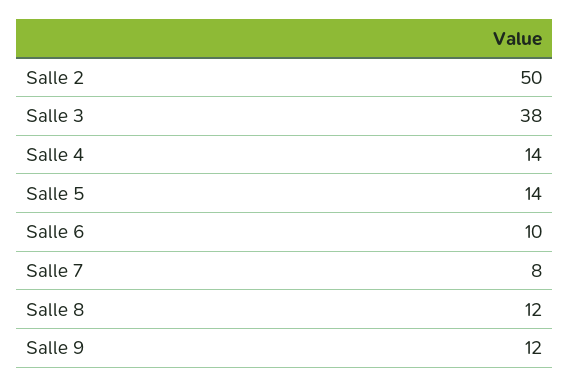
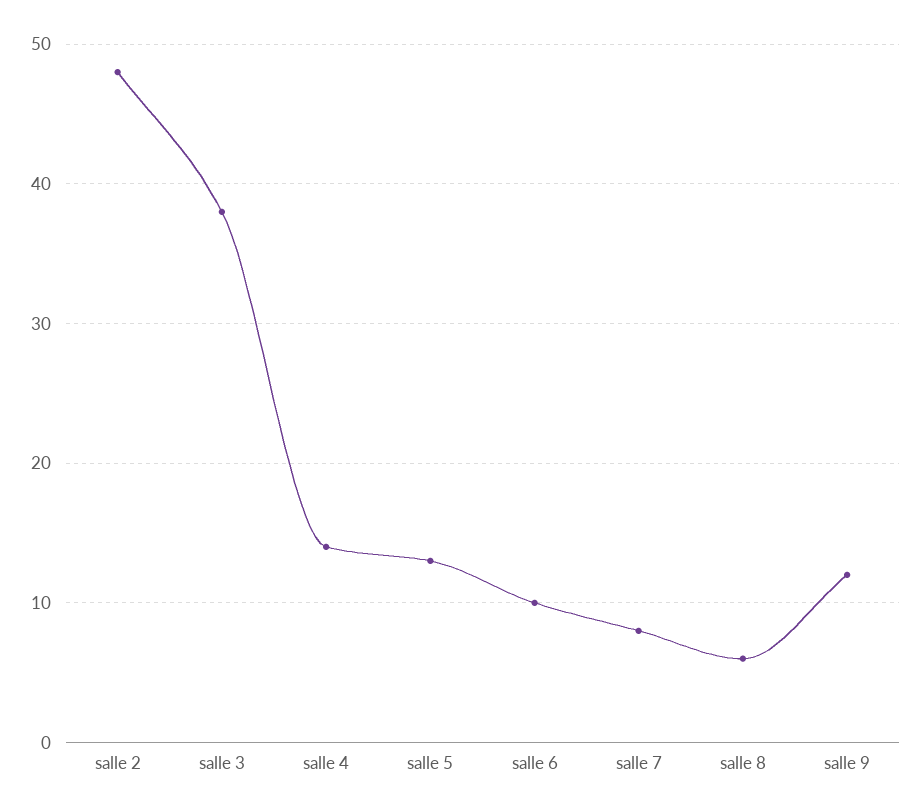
Salle 2: 50 -> 48
Salle 5: 14 -> 13
Salle 8: 12 -> 6

